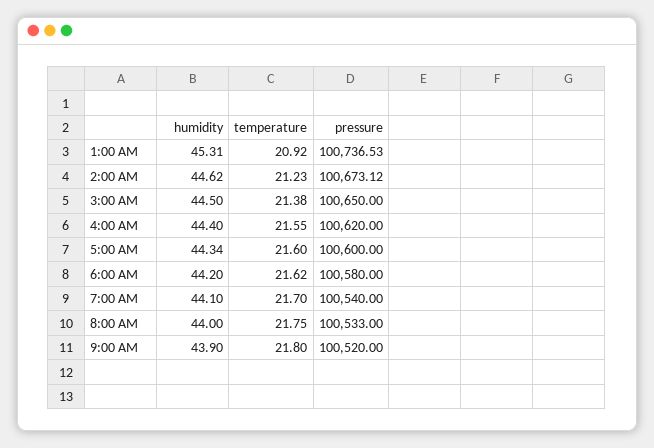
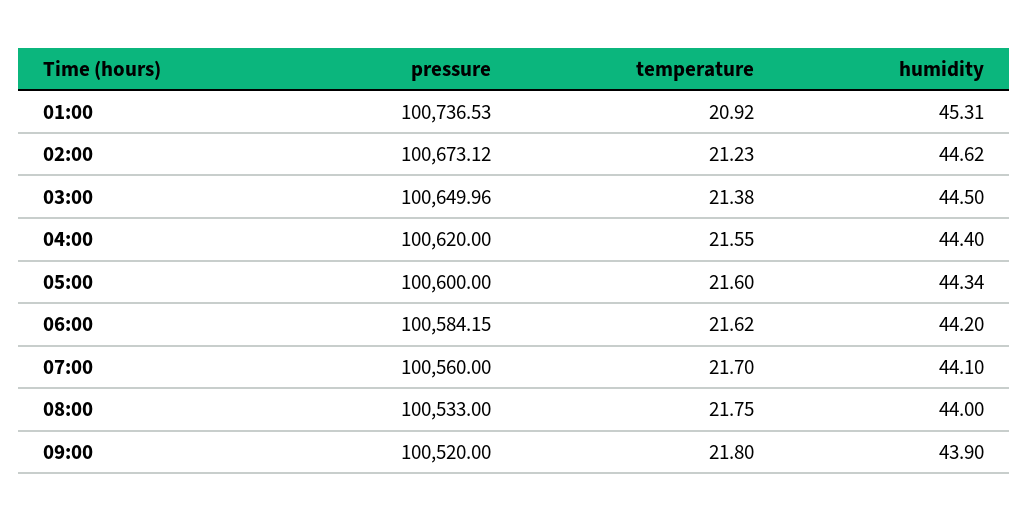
pressure, 3:00 AM: 100650 -> 100649.96
pressure, 6:00 AM: 100580 -> 100584.15
pressure, 7:00 AM: 100540 -> 100560

